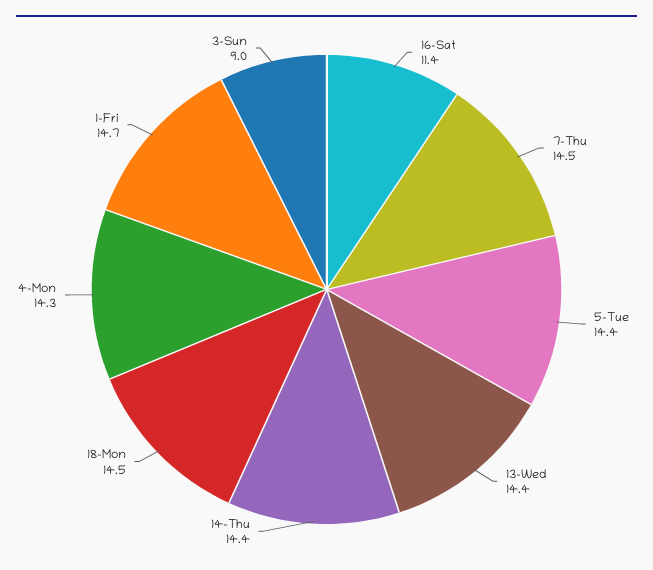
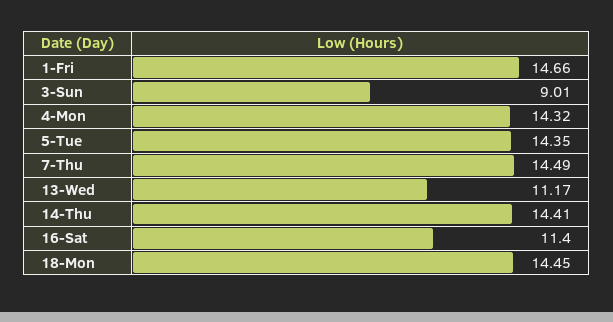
13-Wed: 14.4 -> 11.17

